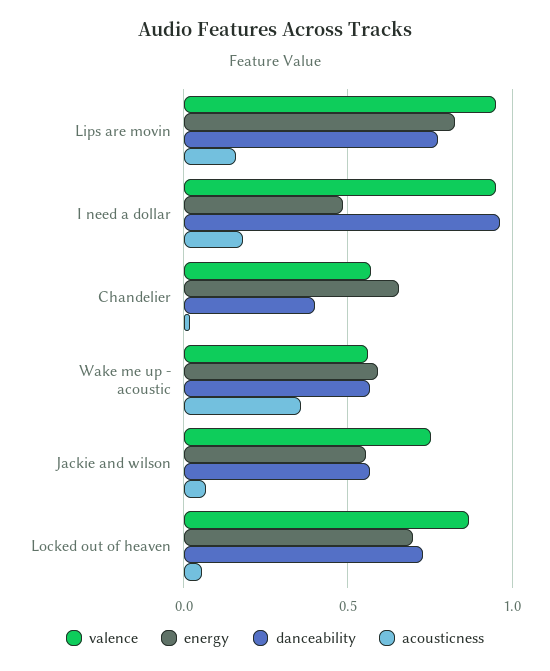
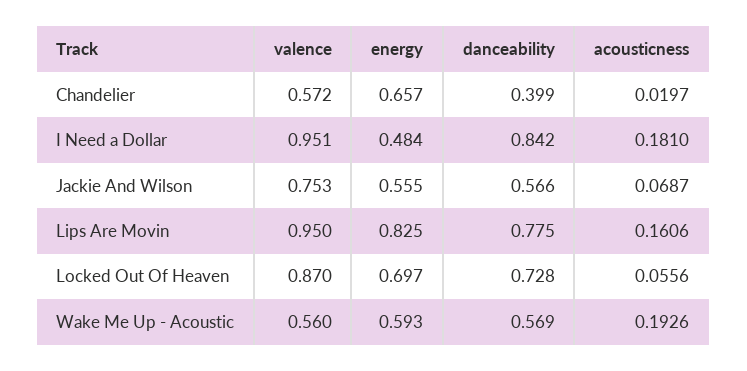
danceability, I need a dollar: 0.95 -> 0.842
acousticness, Wake me up - acoustic: 0.35 -> 0.1926

